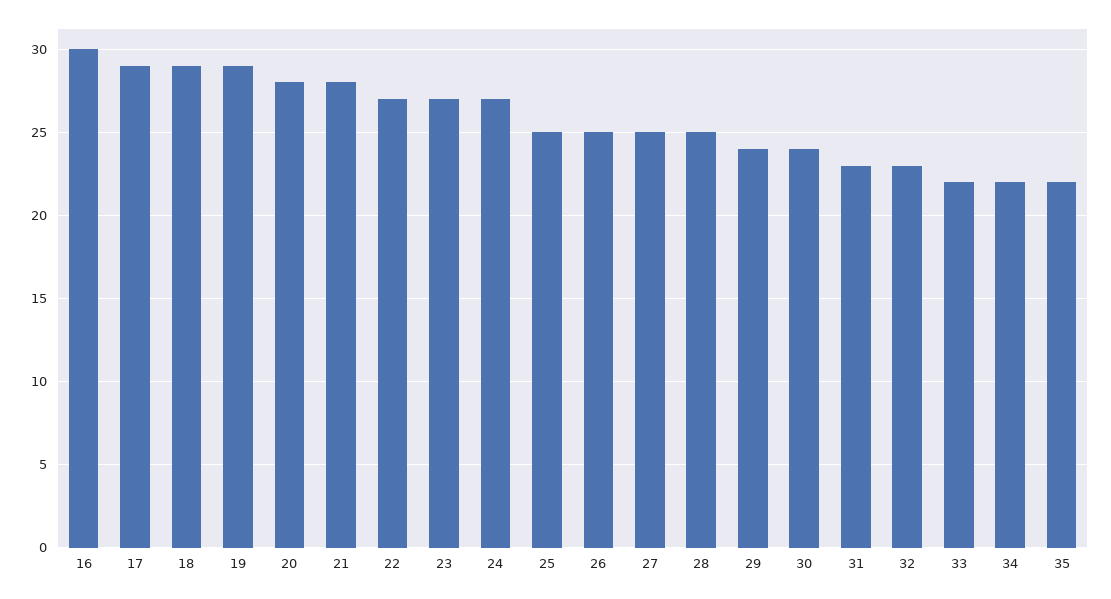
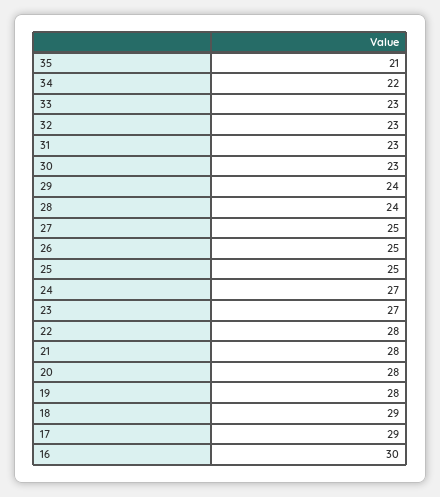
19: 29 -> 28
22: 27 -> 28
28: 25 -> 24
30: 24 -> 23
33: 22 -> 23
35: 22 -> 21

